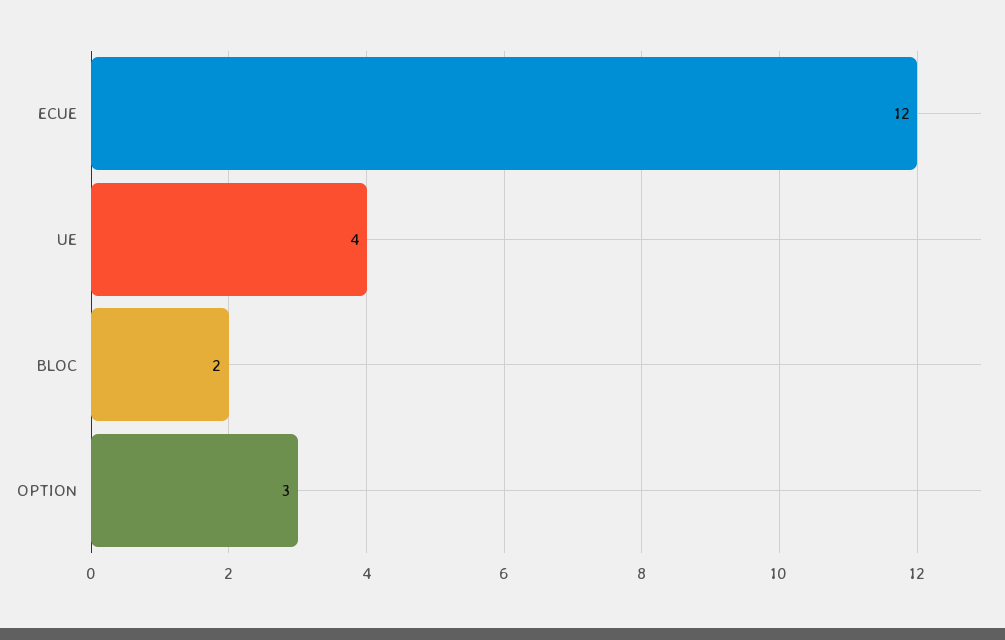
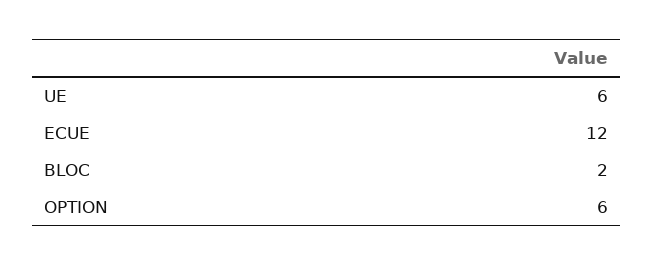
UE: 4 -> 6
OPTION: 3 -> 6

